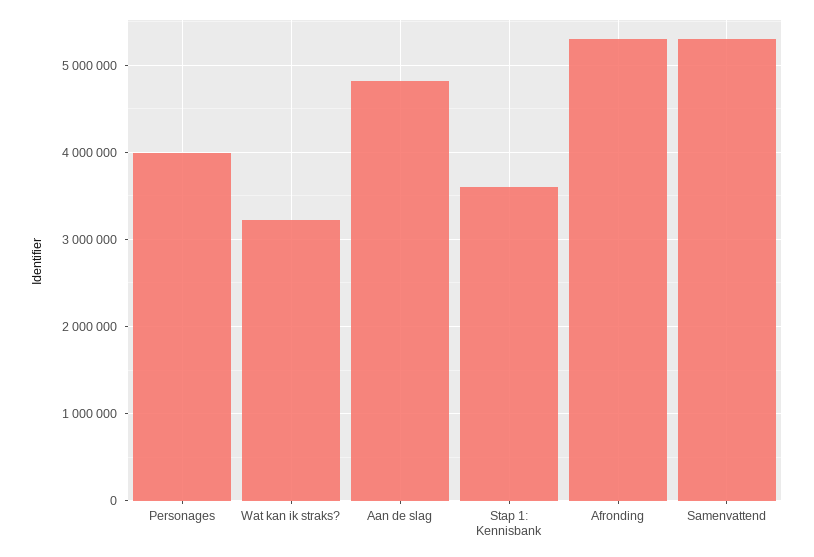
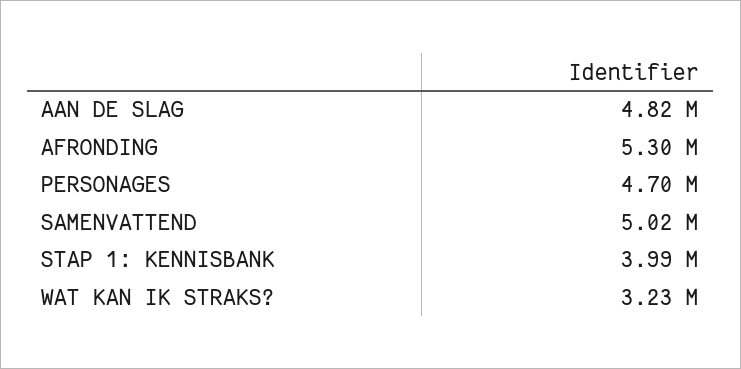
Personages: 4000000 -> 4700000
Stap 1: Kennisbank: 3600000 -> 3990000
Samenvattend: 5300000 -> 5020000

